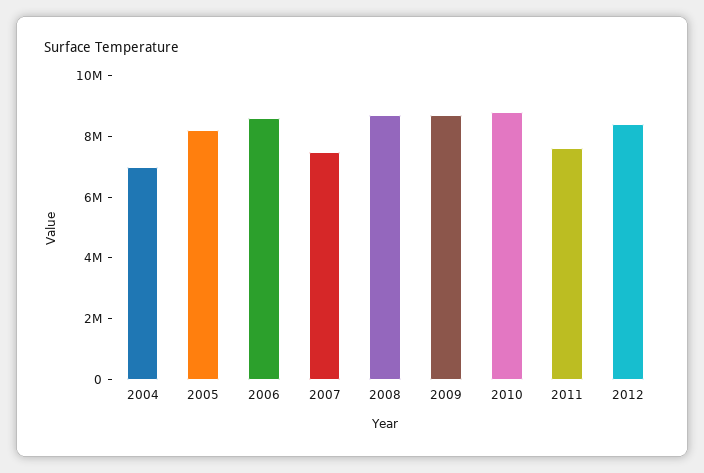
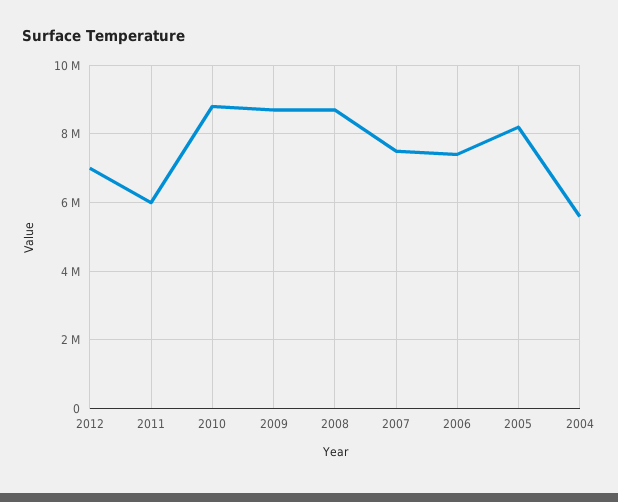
2004: 7000000 -> 5600000
2006: 8500000 -> 7400000
2011: 7500000 -> 6000000
2012: 8500000 -> 7000000

